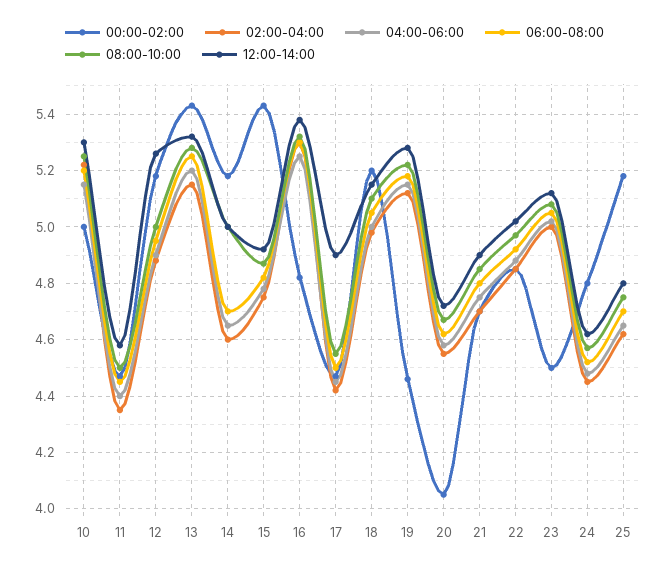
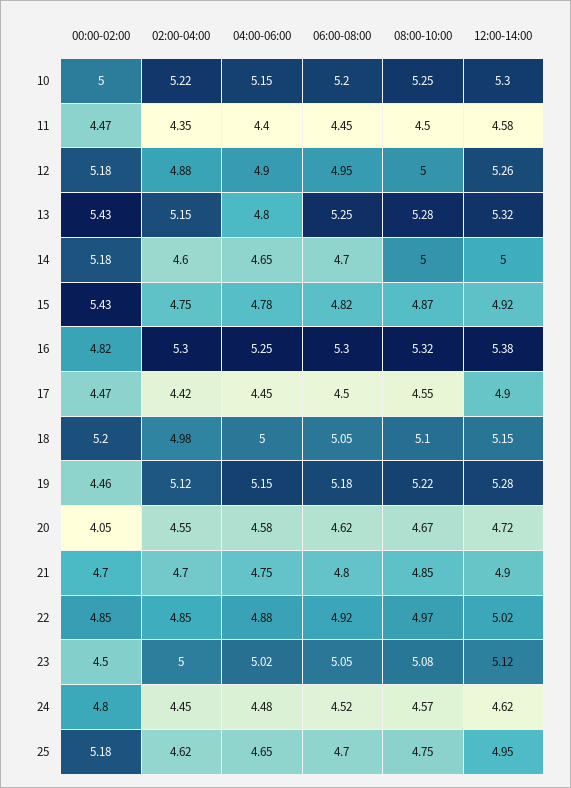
04:00-06:00, 13: 5.2 -> 4.8
12:00-14:00, 25: 4.8 -> 4.95

